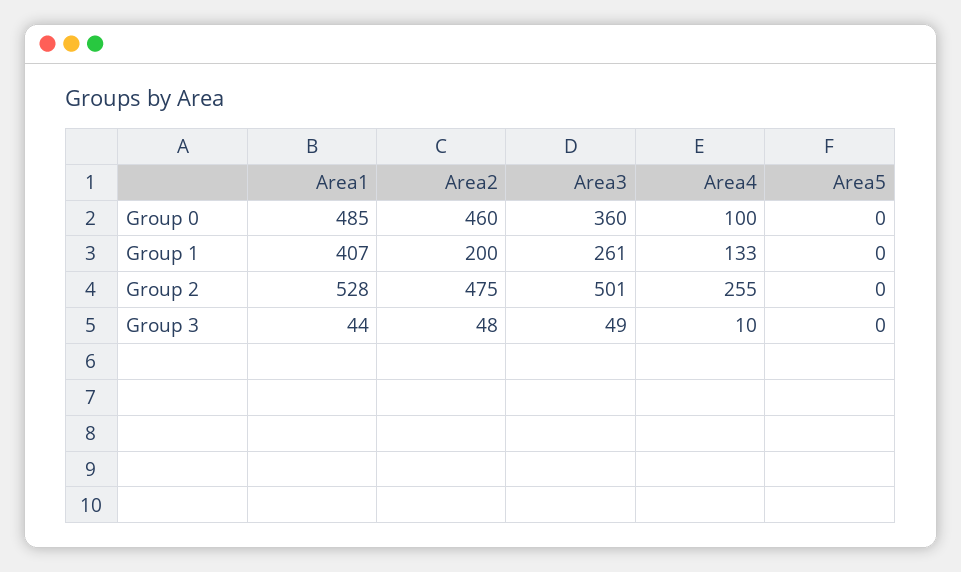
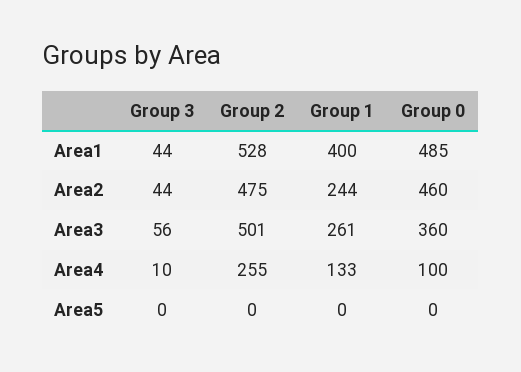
Area1, Group 1: 407 -> 400
Area2, Group 1: 200 -> 244
Area2, Group 3: 48 -> 44
Area3, Group 3: 49 -> 56

